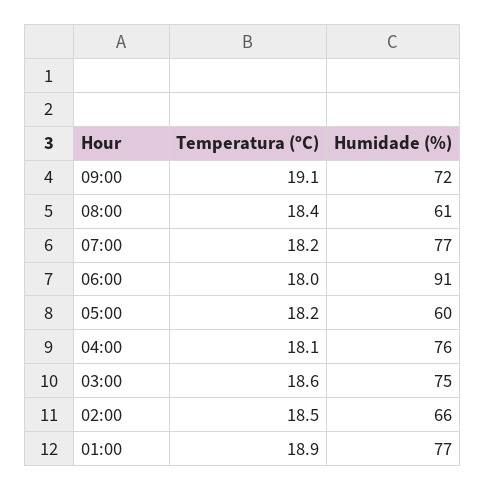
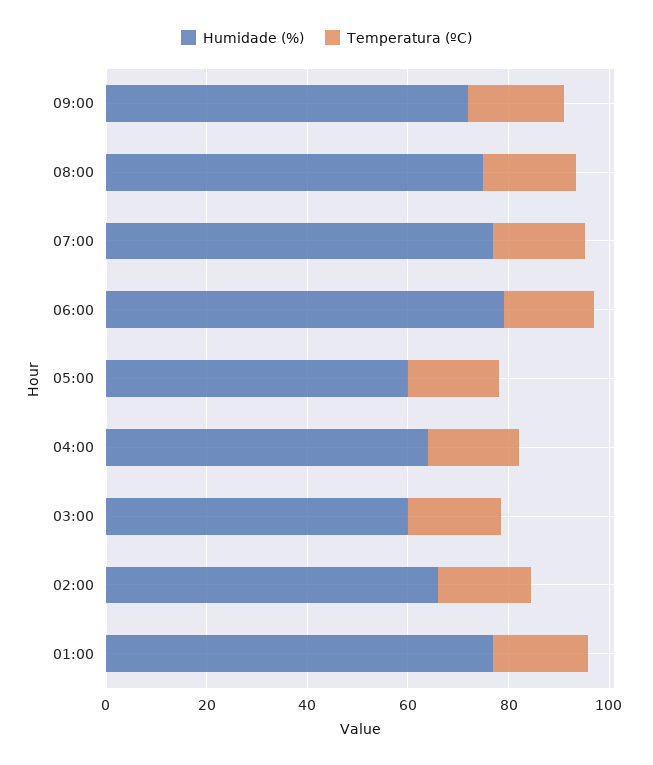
Humidade (%), 08:00: 61 -> 75
Humidade (%), 06:00: 91 -> 80
Humidade (%), 04:00: 76 -> 65
Humidade (%), 03:00: 75 -> 60

